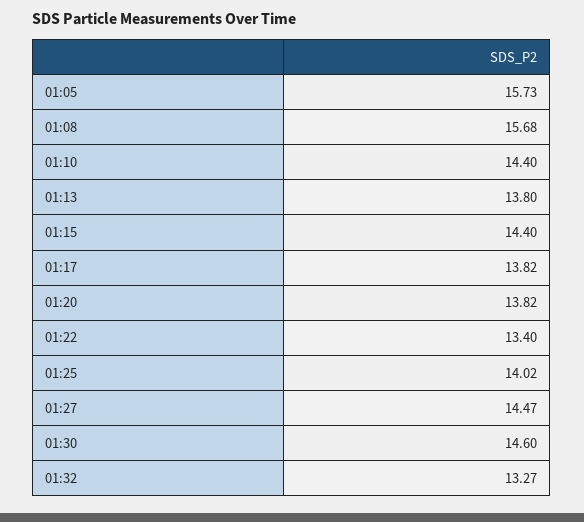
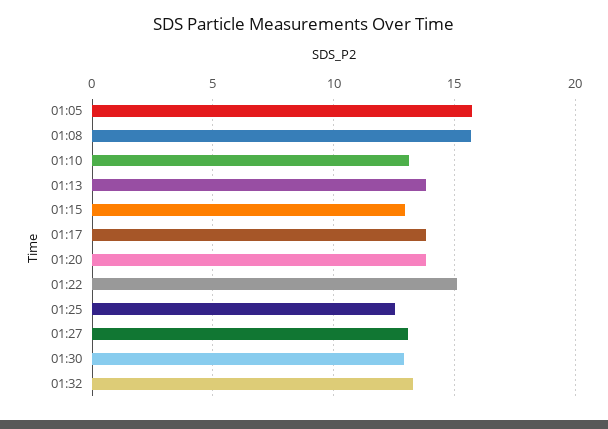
01:10: 14.4 -> 13
01:15: 14.4 -> 13
01:22: 13.4 -> 15
01:25: 14.02 -> 12.5
01:27: 14.47 -> 13
01:30: 14.6 -> 13

